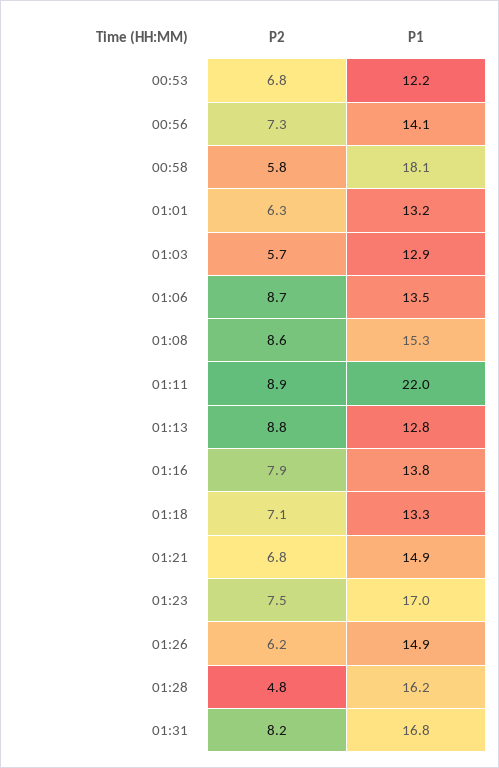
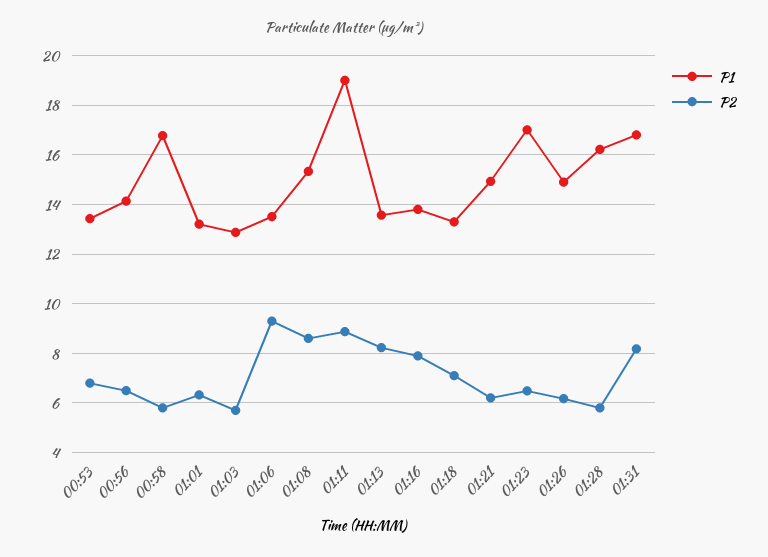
P1, 00:53: 12.2 -> 13.5
P2, 00:56: 7.3 -> 6.5
P1, 00:58: 18.1 -> 16.75
P2, 01:06: 8.7 -> 9.25
P1, 01:11: 22 -> 19
P2, 01:13: 8.8 -> 8.25
P1, 01:13: 12.8 -> 13.5
P2, 01:21: 6.8 -> 6.25
P2, 01:23: 7.5 -> 6.5
P2, 01:28: 4.8 -> 5.75

